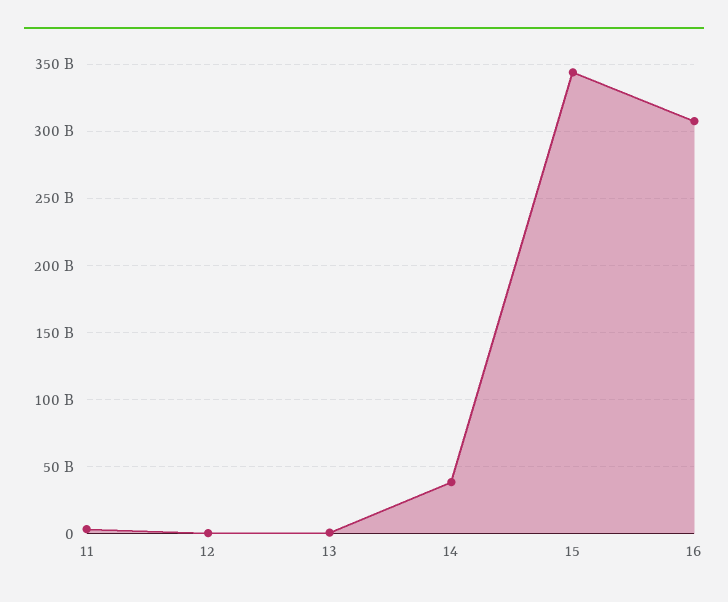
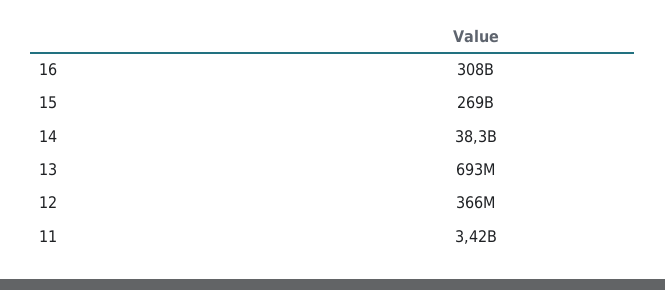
15: 345000000000 -> 269000000000

